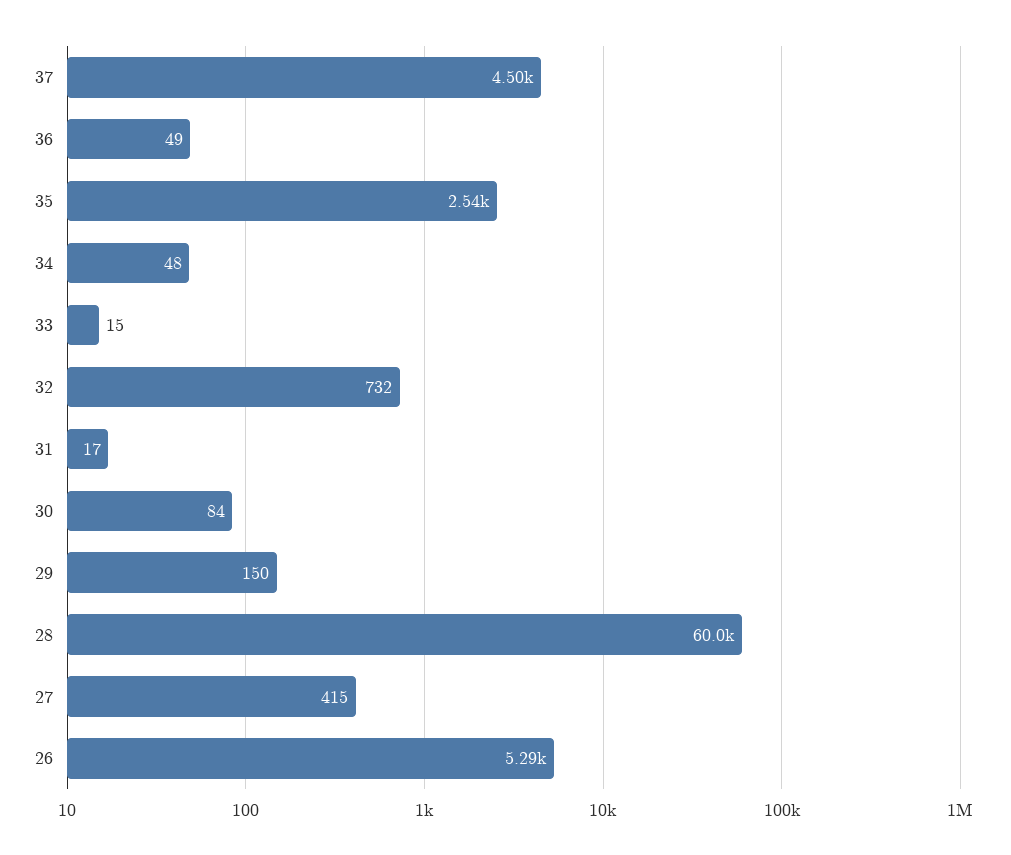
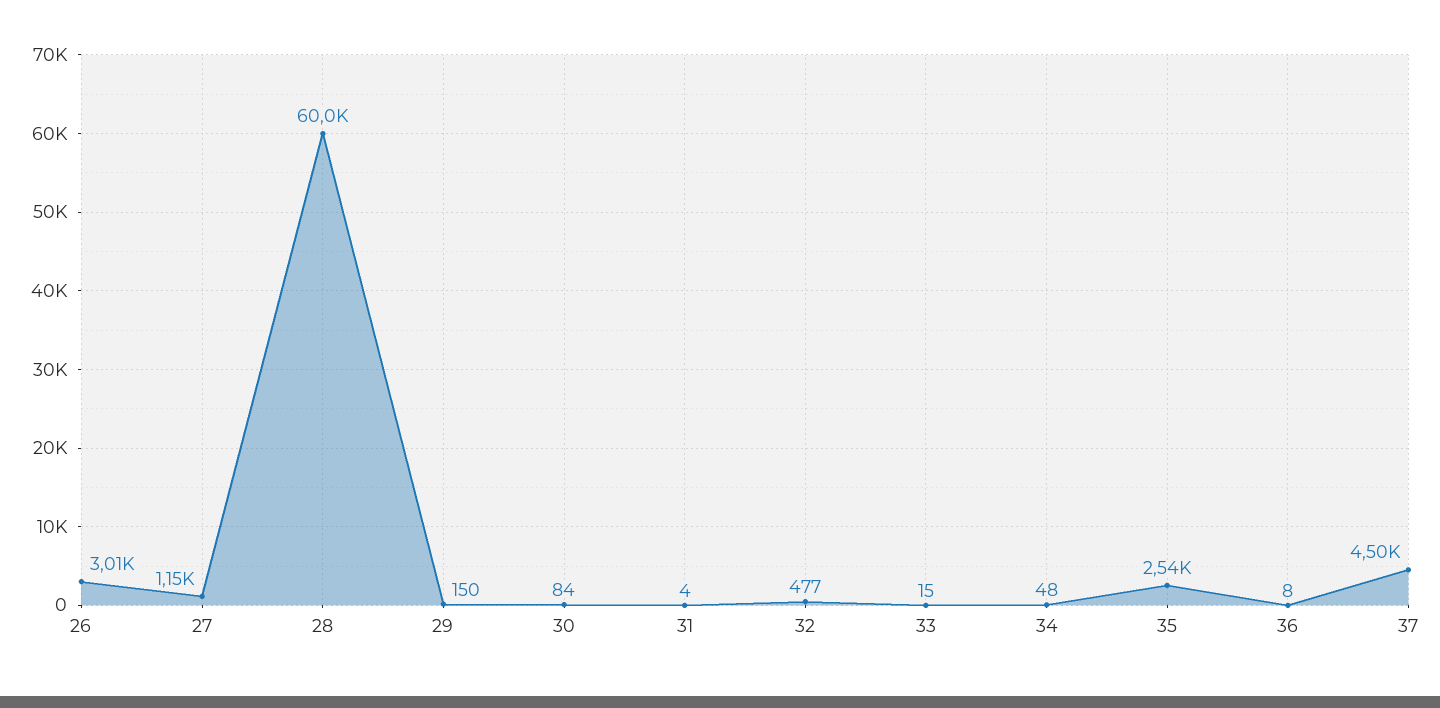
36: 49 -> 8
32: 732 -> 477
31: 17 -> 4
27: 415 -> 1150
26: 5290 -> 3010

